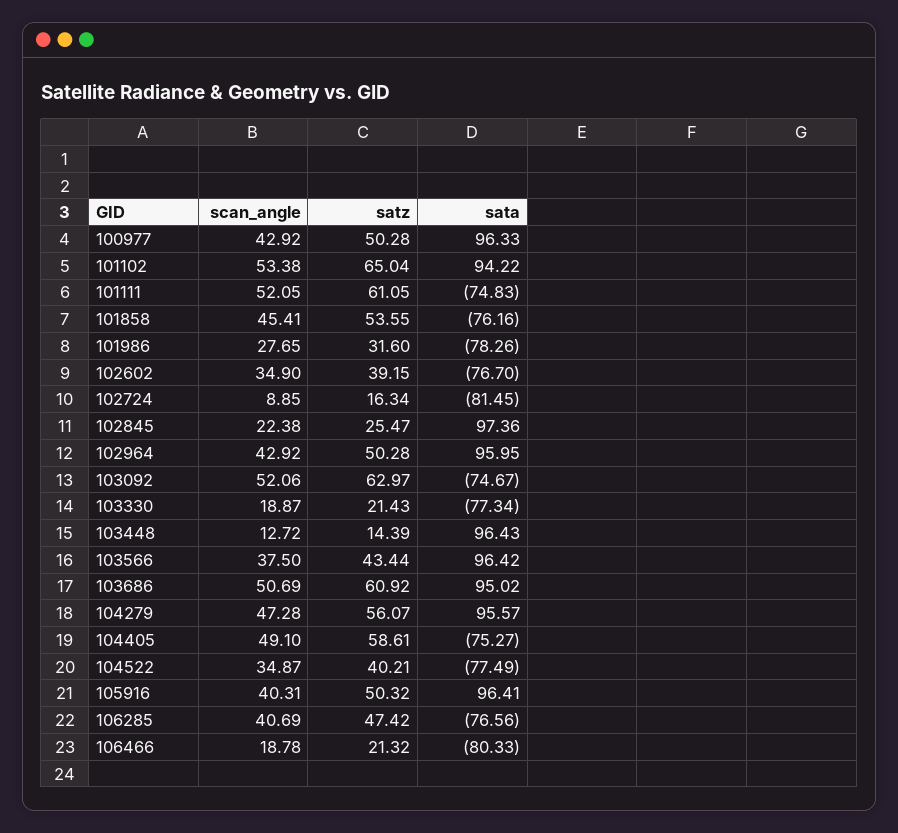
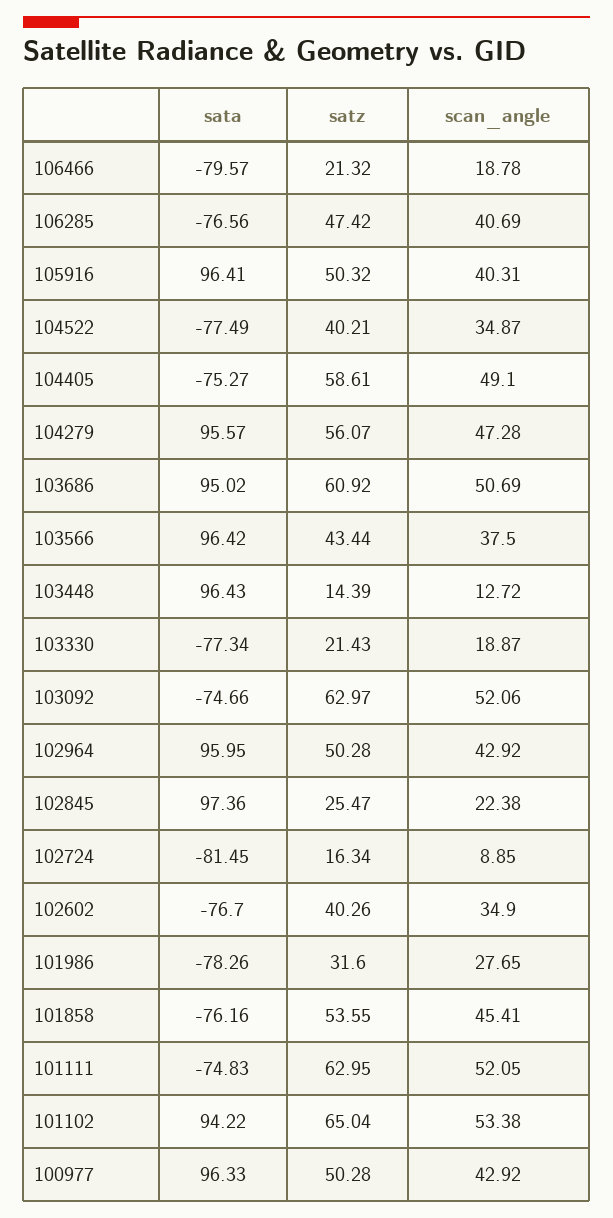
satz, 101111: 61.05 -> 62.95
satz, 102602: 39.15 -> 40.26
sata, 103092: -74.67 -> -74.66
sata, 106466: -80.33 -> -79.57

